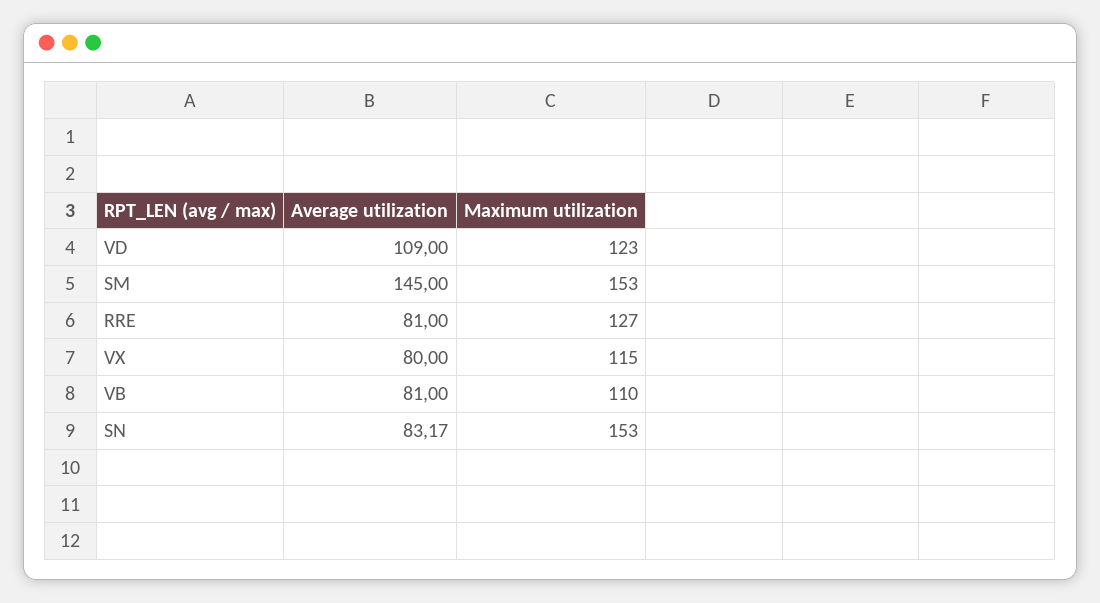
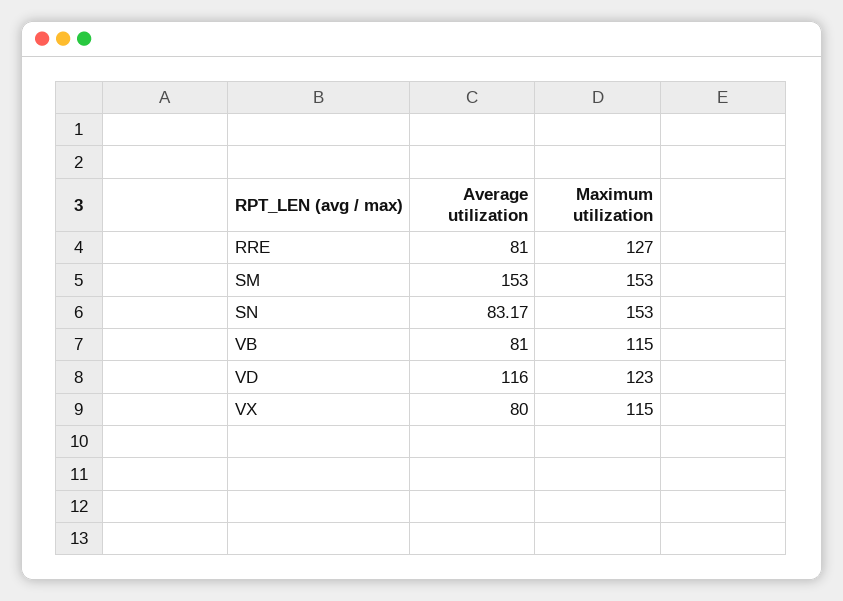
Average utilization, VD: 109 -> 116
Average utilization, SM: 145 -> 153
Maximum utilization, VB: 110 -> 115

